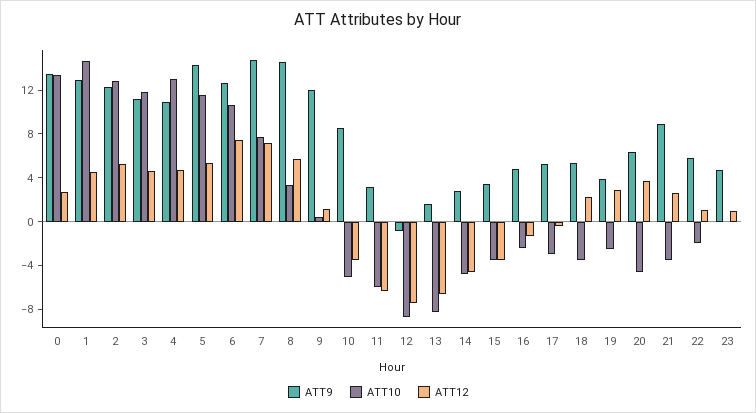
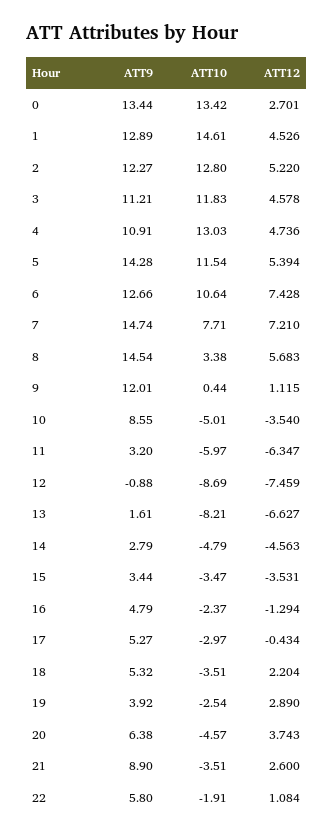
ATT9, 23: 5 -> none
ATT10, 23: 0 -> none
ATT12, 23: 1 -> none

